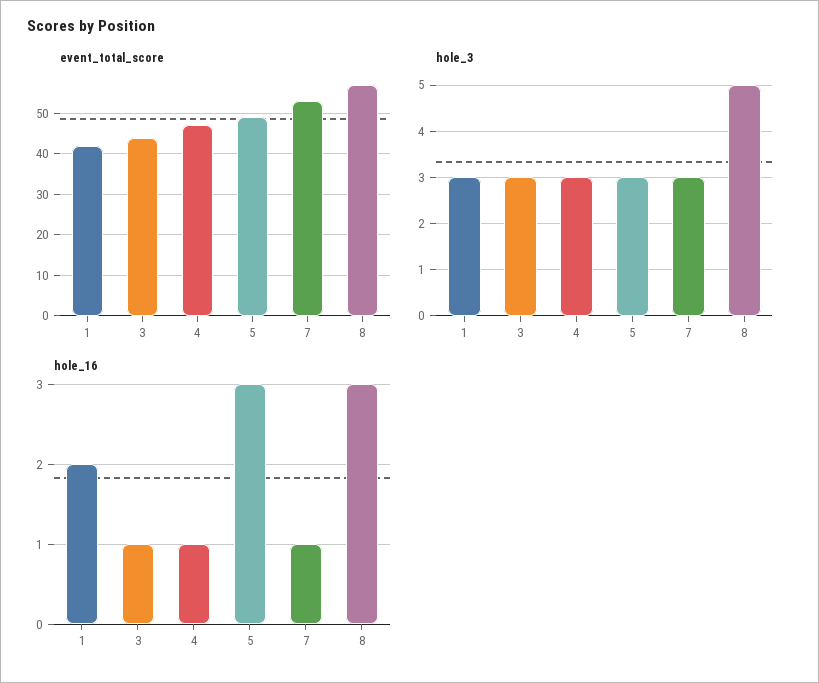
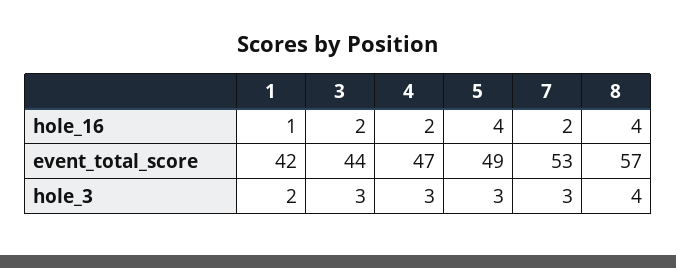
hole_3, 1: 3 -> 2
hole_3, 8: 5 -> 4
hole_16, 1: 2 -> 1
hole_16, 3: 1 -> 2
hole_16, 4: 1 -> 2
hole_16, 5: 3 -> 4
hole_16, 7: 1 -> 2
hole_16, 8: 3 -> 4

